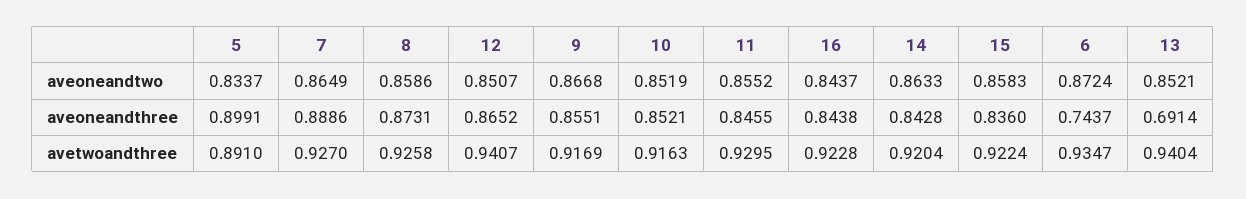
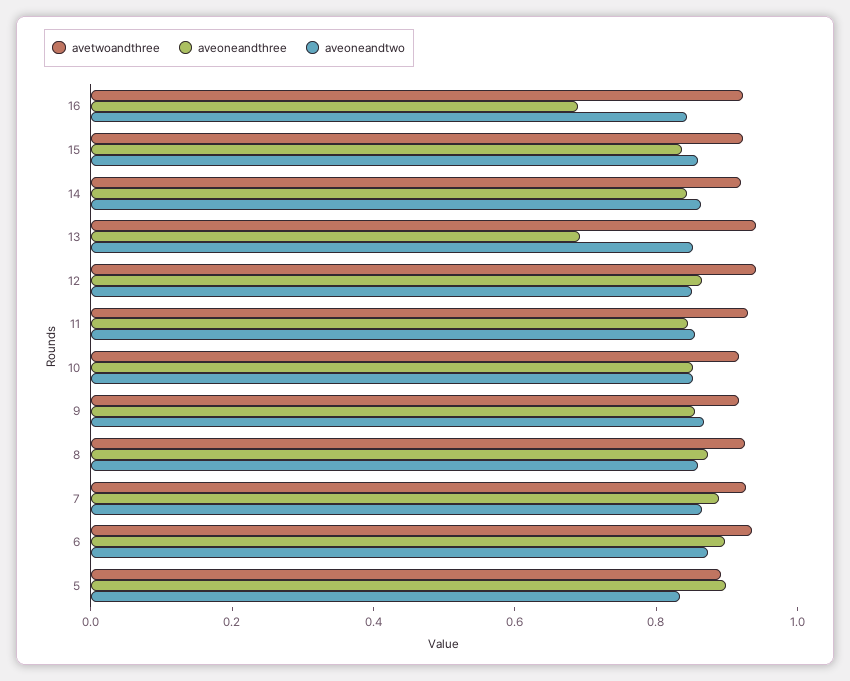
aveoneandthree, 16: 0.8438 -> 0.7
aveoneandthree, 6: 0.7437 -> 0.9

